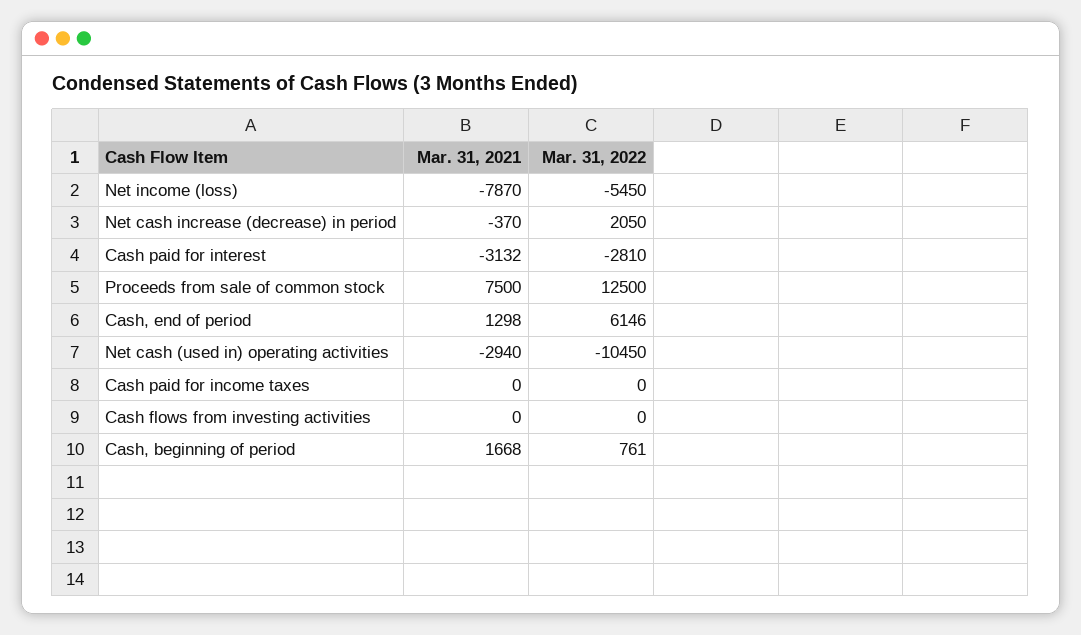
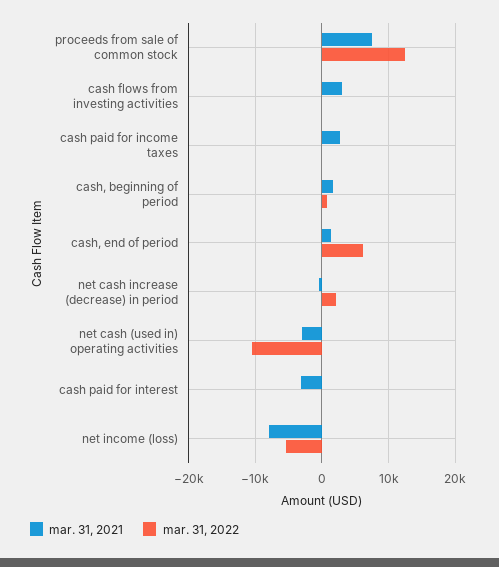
Mar. 31, 2022, Cash paid for interest: -2810 -> 0
Mar. 31, 2021, Cash paid for income taxes: 0 -> 3000
Mar. 31, 2021, Cash flows from investing activities: 0 -> 3000

